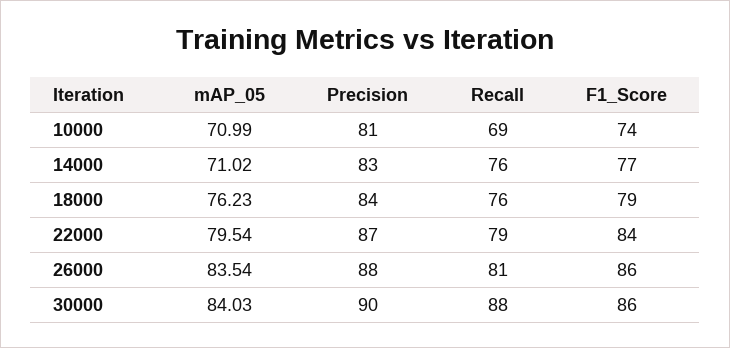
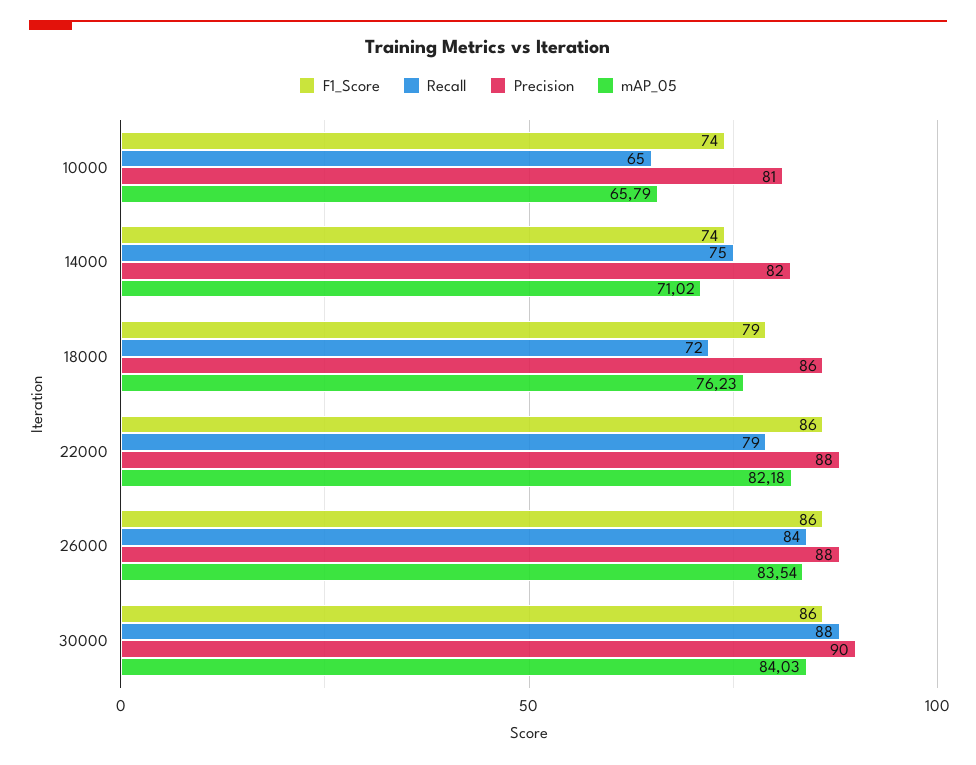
mAP_05, 10000: 70.99 -> 65.79
Recall, 10000: 69 -> 65
Precision, 14000: 83 -> 82
Recall, 14000: 76 -> 75
F1_Score, 14000: 77 -> 74
Precision, 18000: 84 -> 86
Recall, 18000: 76 -> 72
mAP_05, 22000: 79.54 -> 82.18
Precision, 22000: 87 -> 88
F1_Score, 22000: 84 -> 86
Recall, 26000: 81 -> 84

